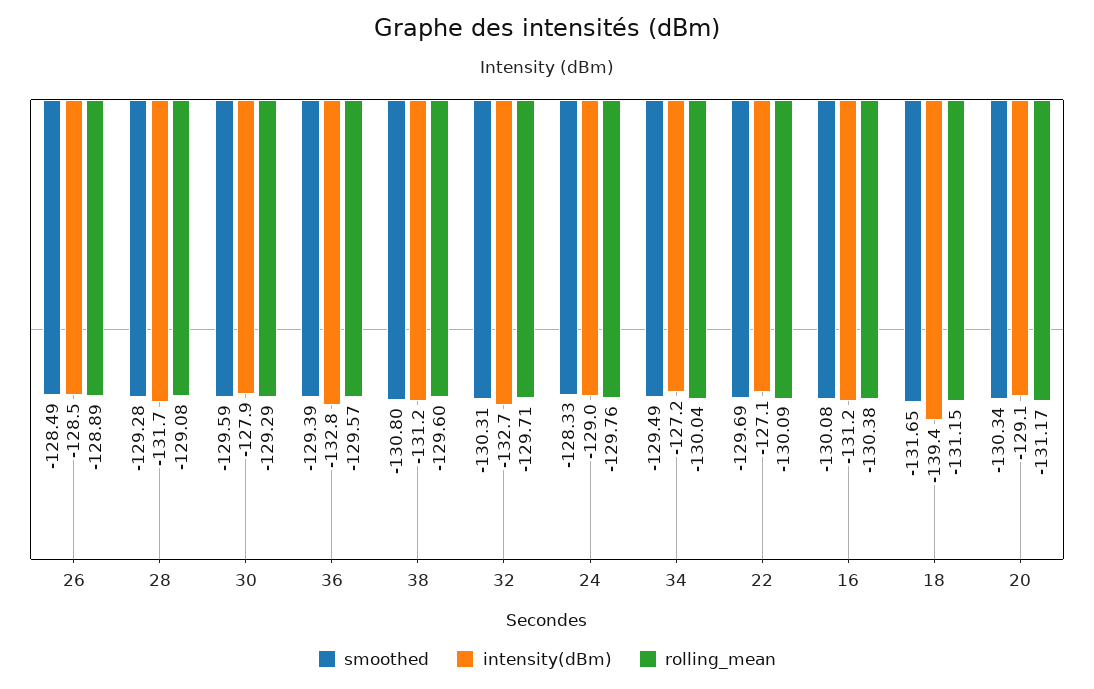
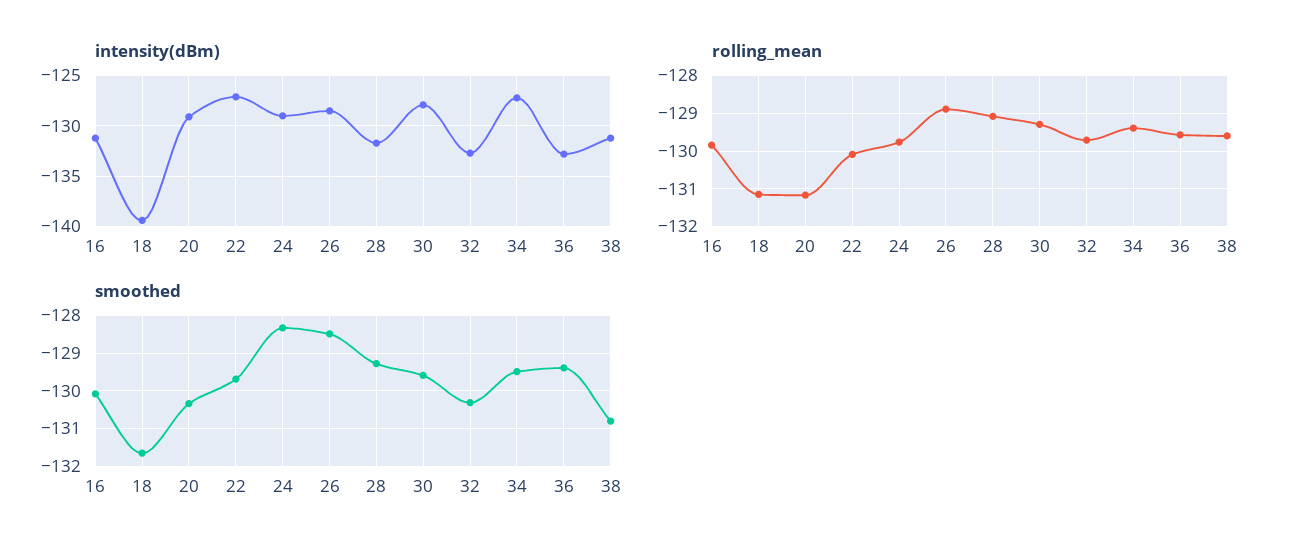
rolling_mean, 34: -130.04 -> -129.4
rolling_mean, 16: -130.38 -> -129.8

